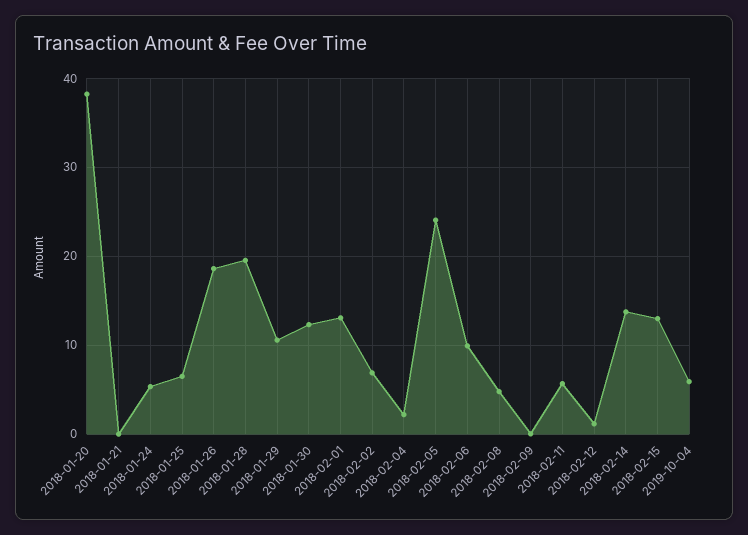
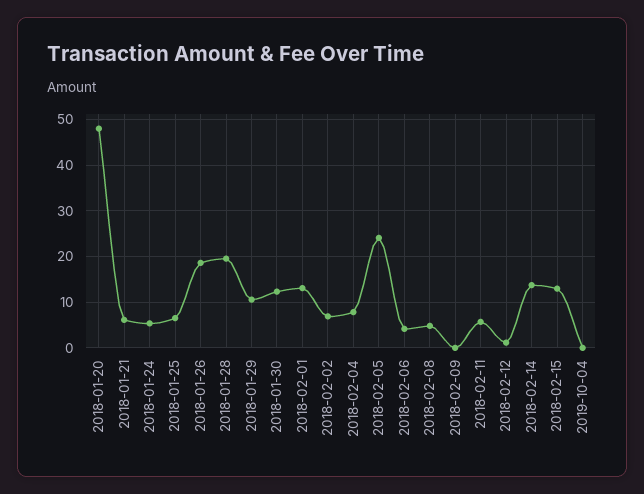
2018-01-20: 38 -> 48
2018-01-21: 0 -> 6
2018-02-04: 2 -> 8
2018-02-06: 10 -> 4
2019-10-04: 6 -> 0

